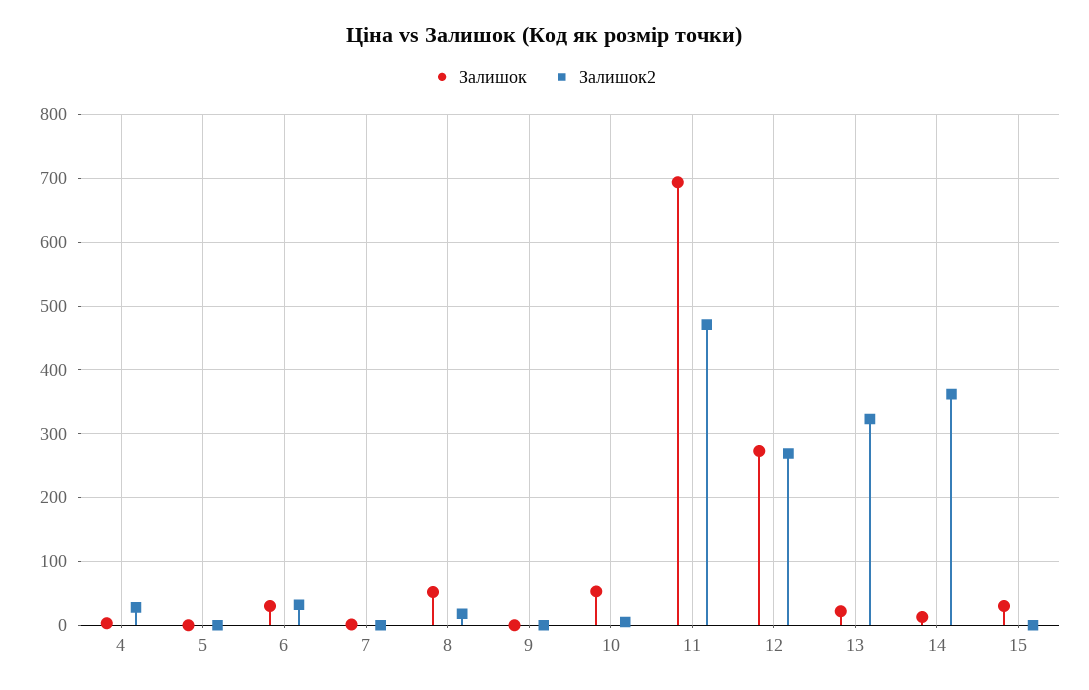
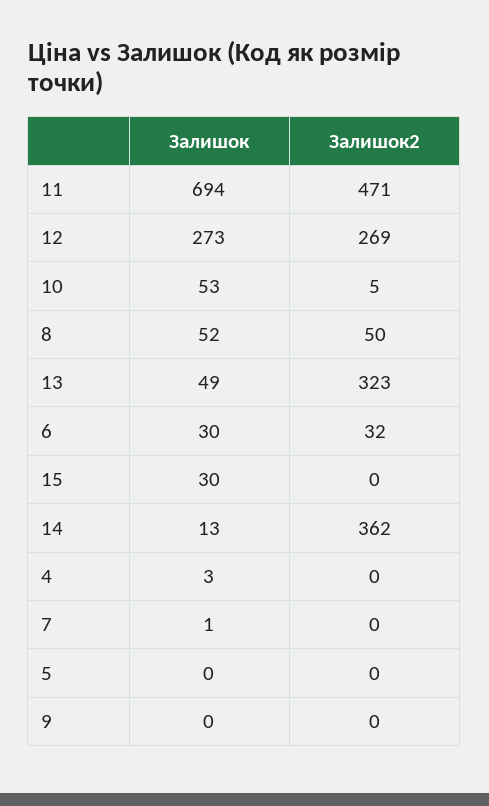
Залишок2, 4: 30 -> 0
Залишок2, 8: 20 -> 50
Залишок, 13: 20 -> 49

